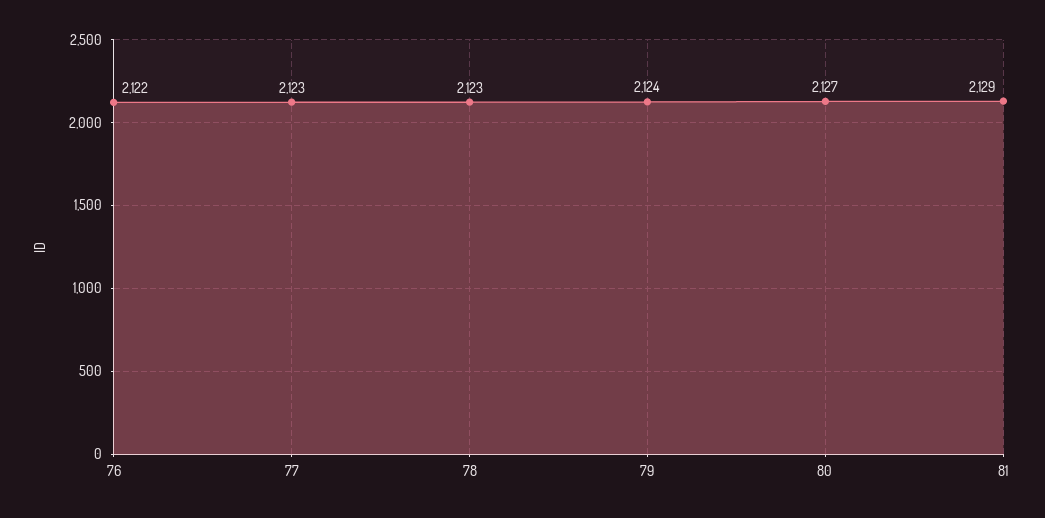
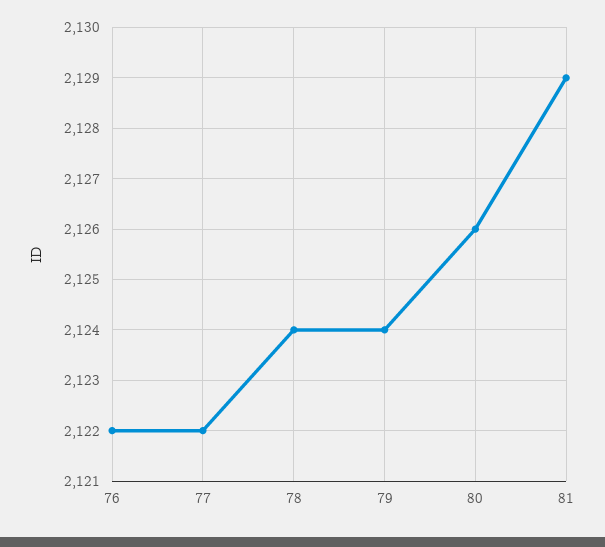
77: 2123 -> 2122
78: 2123 -> 2124
80: 2127 -> 2126

